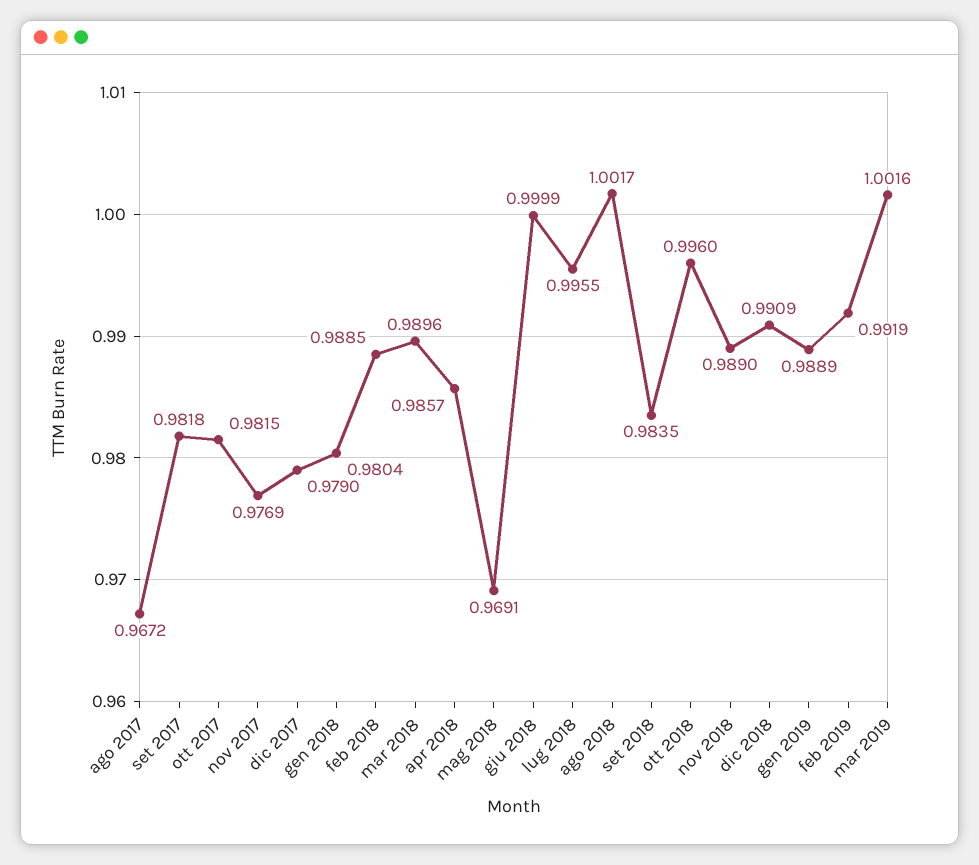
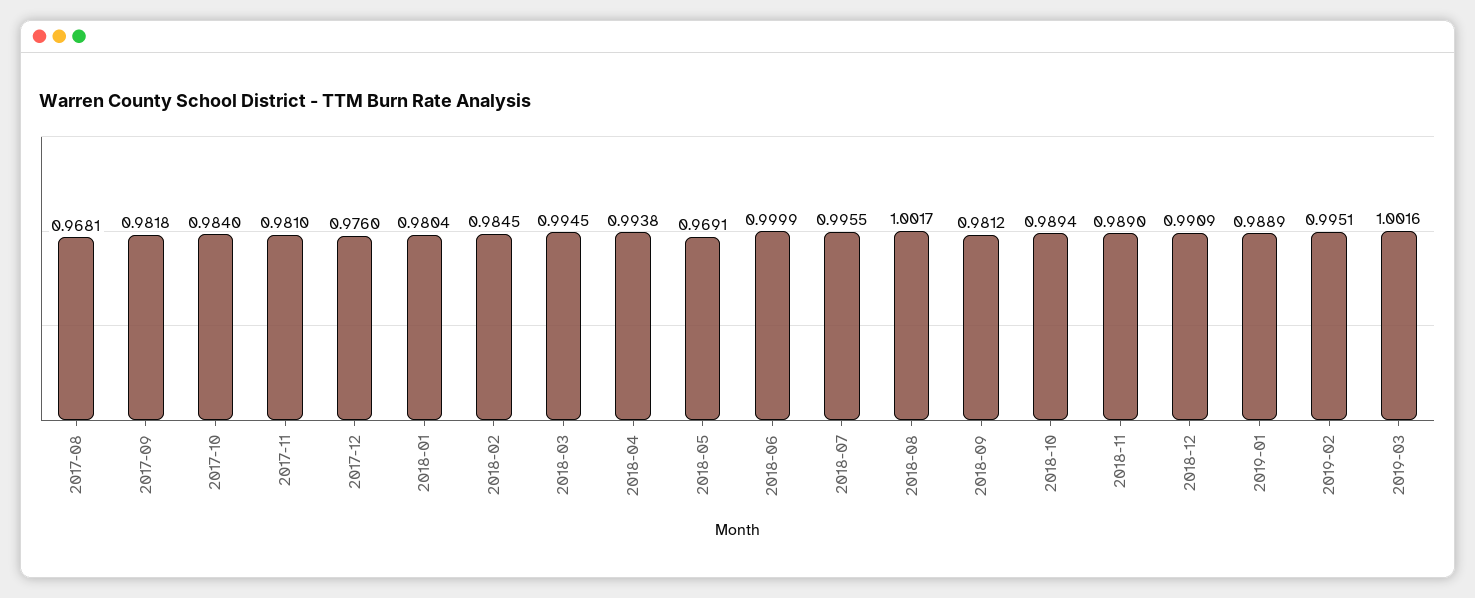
ago 2017: 0.9672 -> 0.9681
ott 2017: 0.9815 -> 0.984
nov 2017: 0.9769 -> 0.981
dic 2017: 0.979 -> 0.976
feb 2018: 0.9885 -> 0.9845
mar 2018: 0.9896 -> 0.9945
apr 2018: 0.9857 -> 0.9938
set 2018: 0.9835 -> 0.9812
ott 2018: 0.996 -> 0.9894
feb 2019: 0.9919 -> 0.9951

